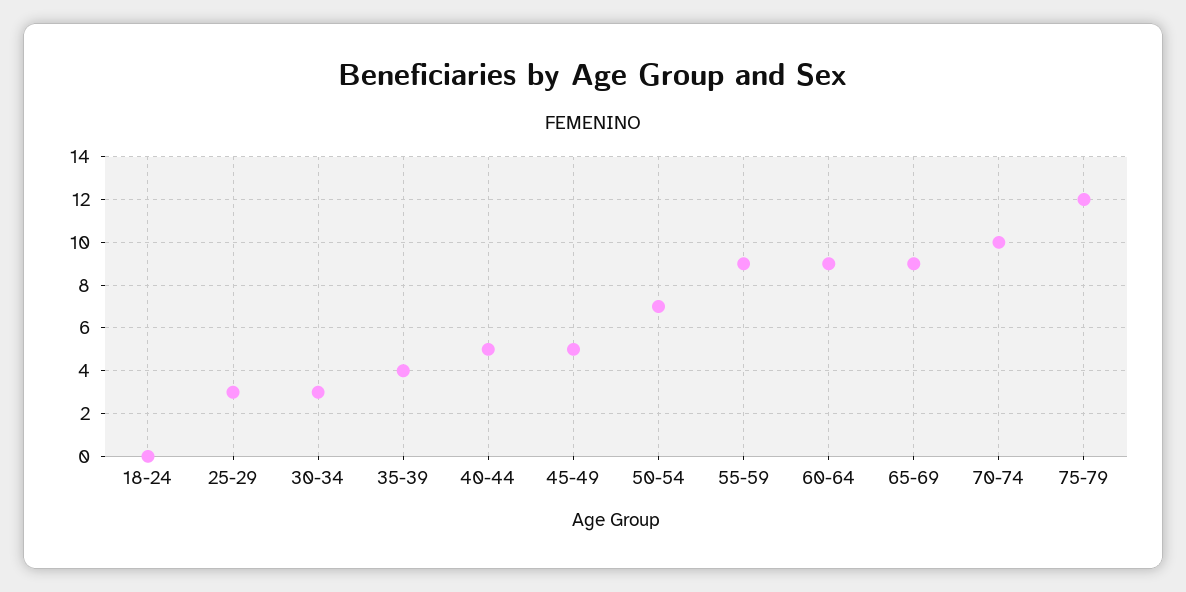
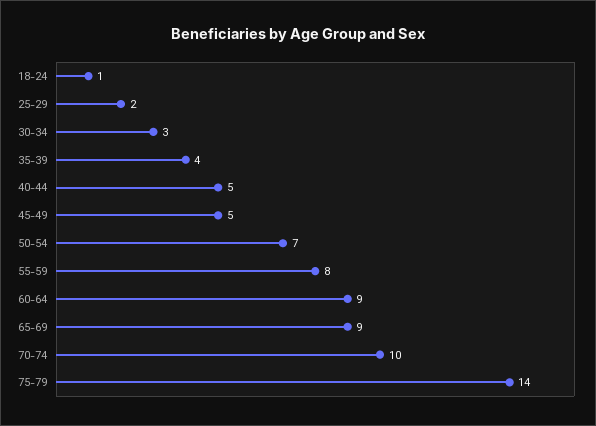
18-24: 0 -> 1
25-29: 3 -> 2
55-59: 9 -> 8
75-79: 12 -> 14

